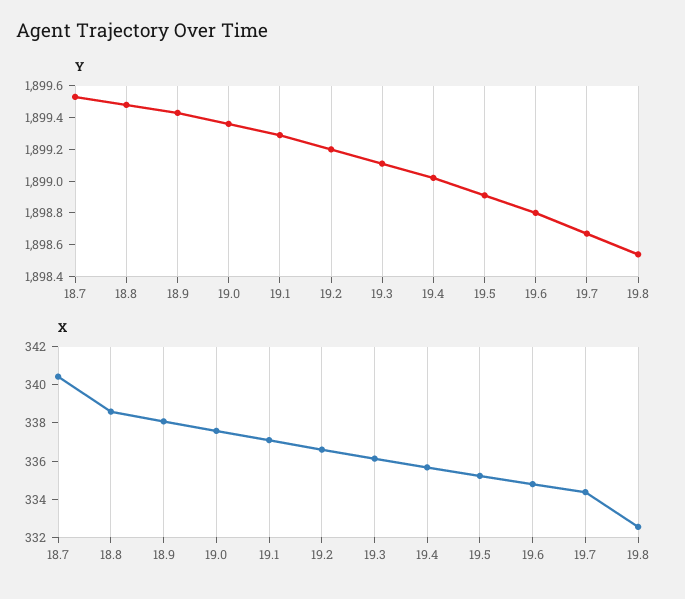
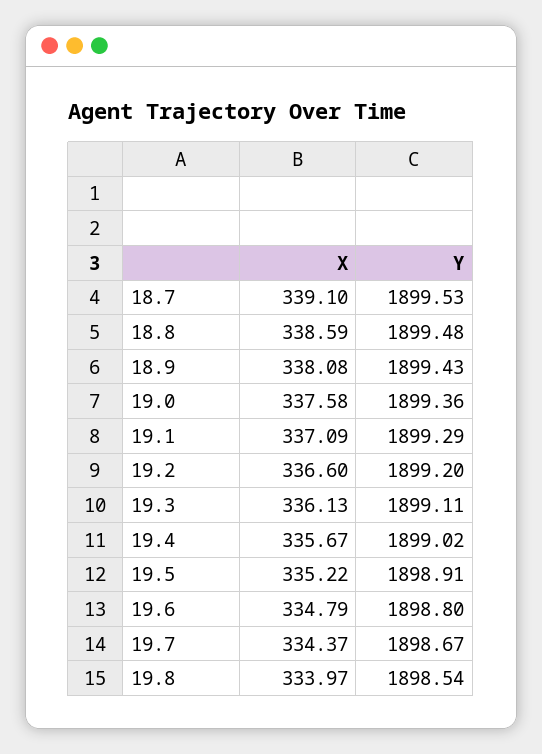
X, 18.7: 340.5 -> 339.1
X, 19.8: 332.5 -> 333.97

